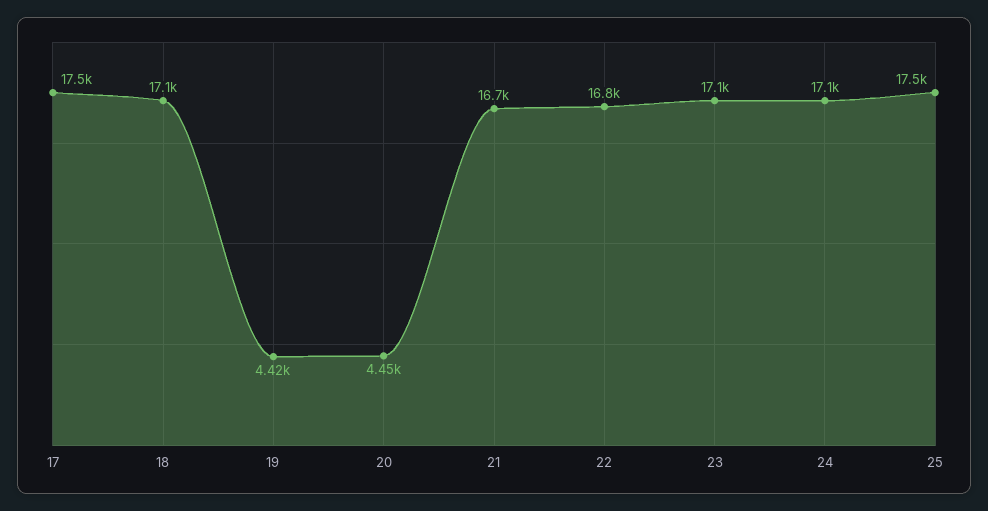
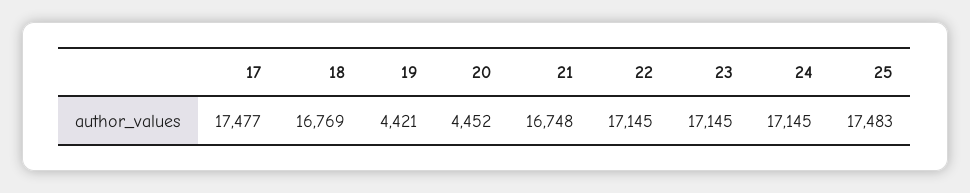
18: 17100 -> 16769
22: 16800 -> 17145

